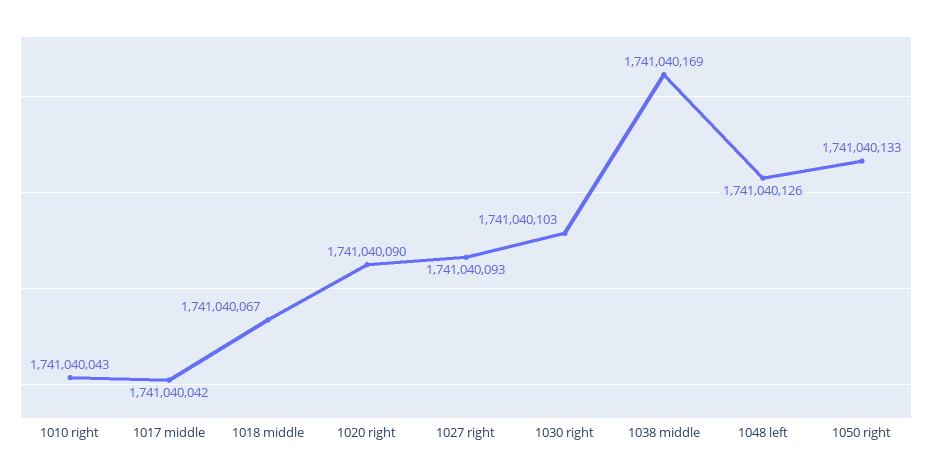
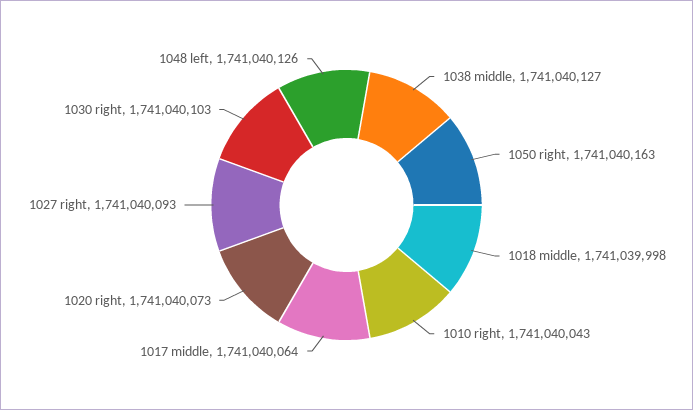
1017 middle: 1741040042 -> 1741040064
1018 middle: 1741040067 -> 1741039998
1020 right: 1741040090 -> 1741040073
1038 middle: 1741040169 -> 1741040127
1050 right: 1741040133 -> 1741040163

